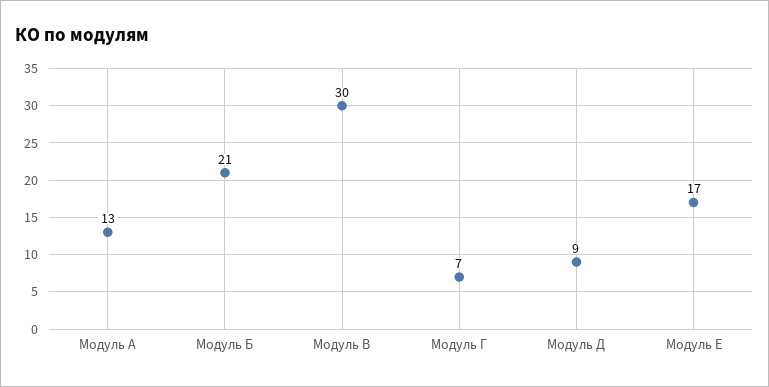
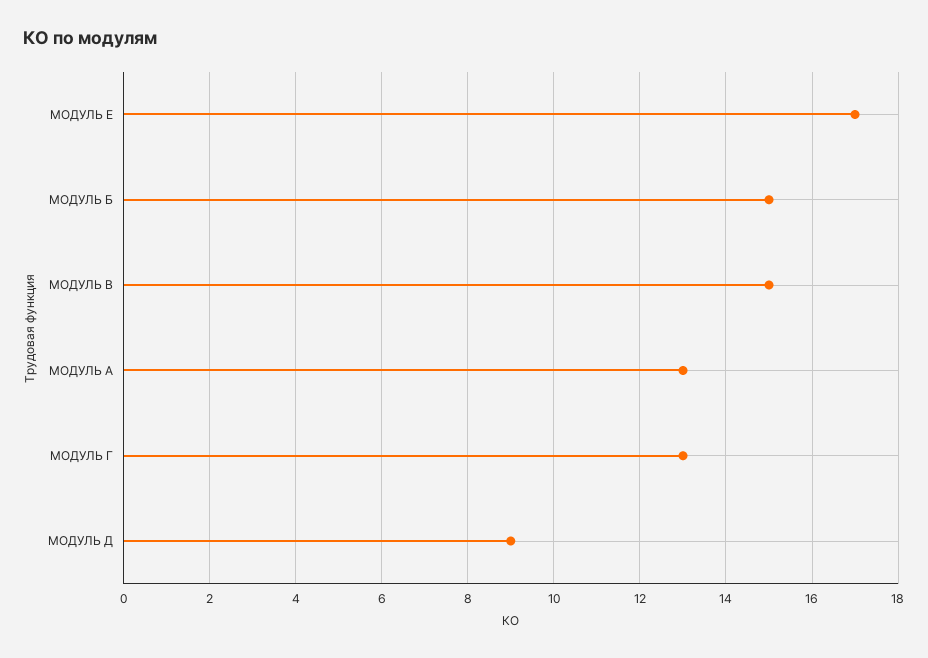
Модуль Б: 21 -> 15
Модуль В: 30 -> 15
Модуль Г: 7 -> 13

